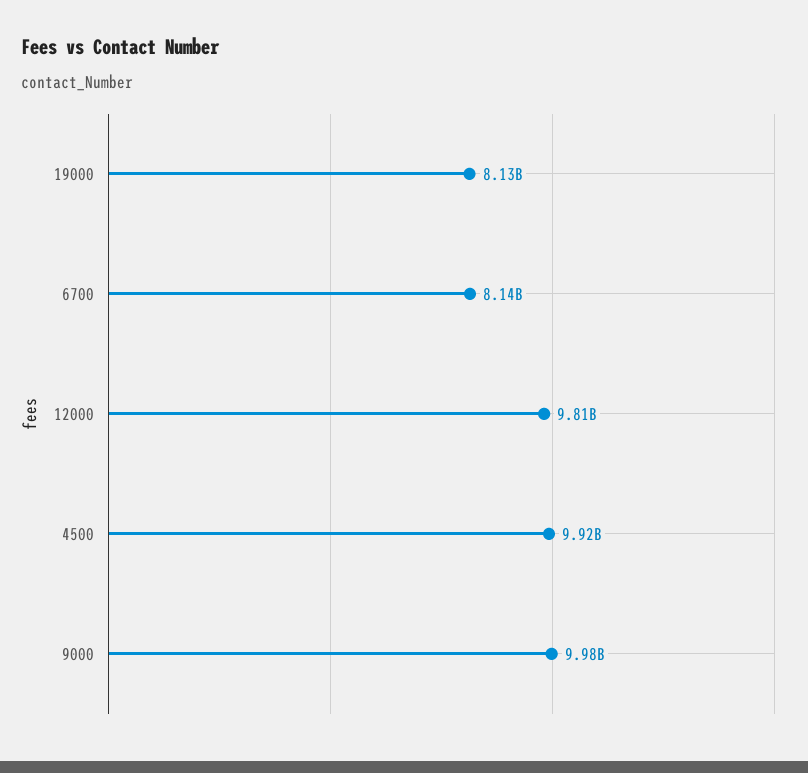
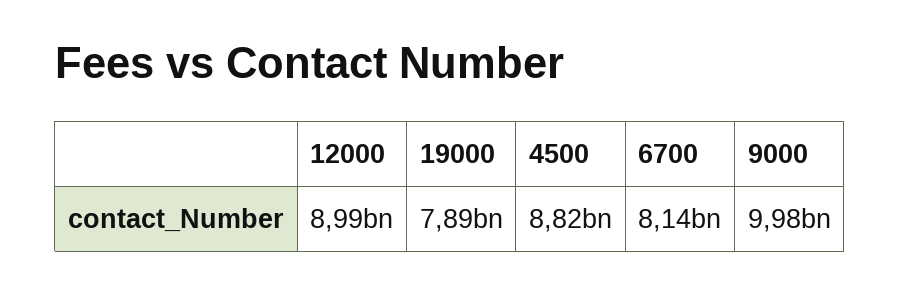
19000: 8130000000 -> 7890000000
12000: 9810000000 -> 8990000000
4500: 9920000000 -> 8820000000

